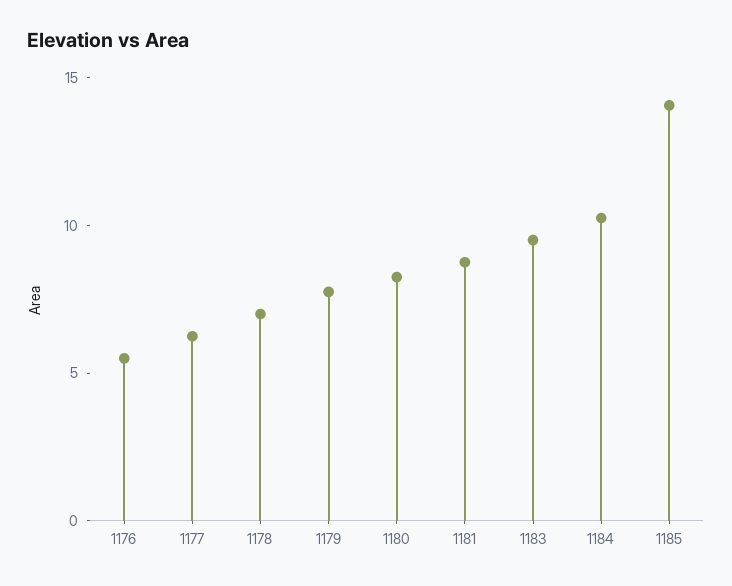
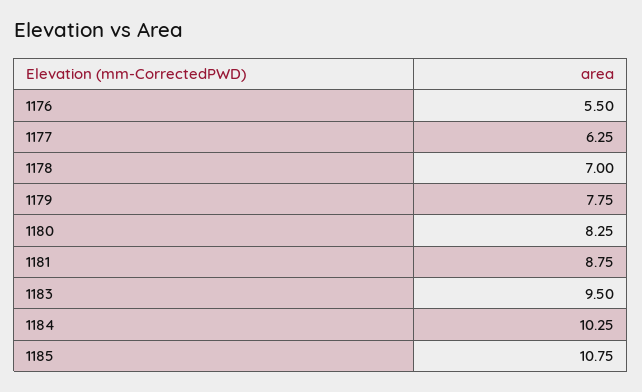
1185: 14 -> 10.75

